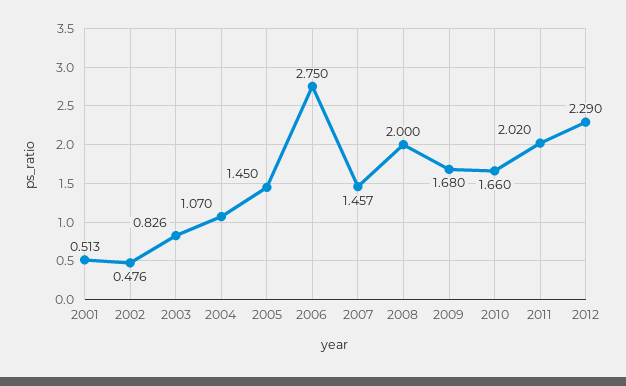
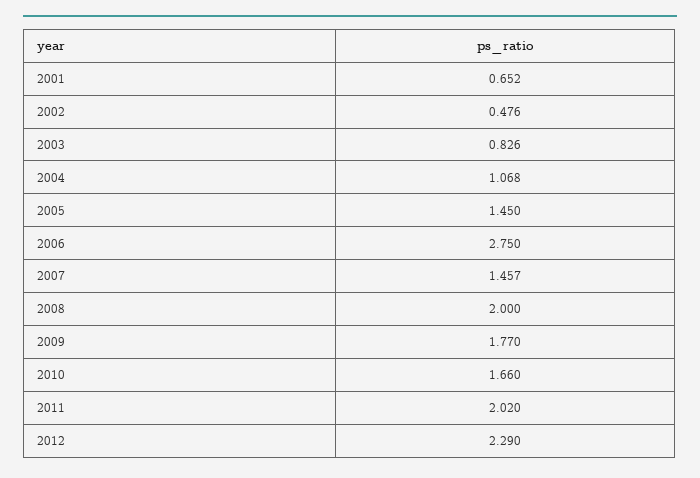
2001: 0.513 -> 0.652
2004: 1.07 -> 1.068
2009: 1.68 -> 1.77

